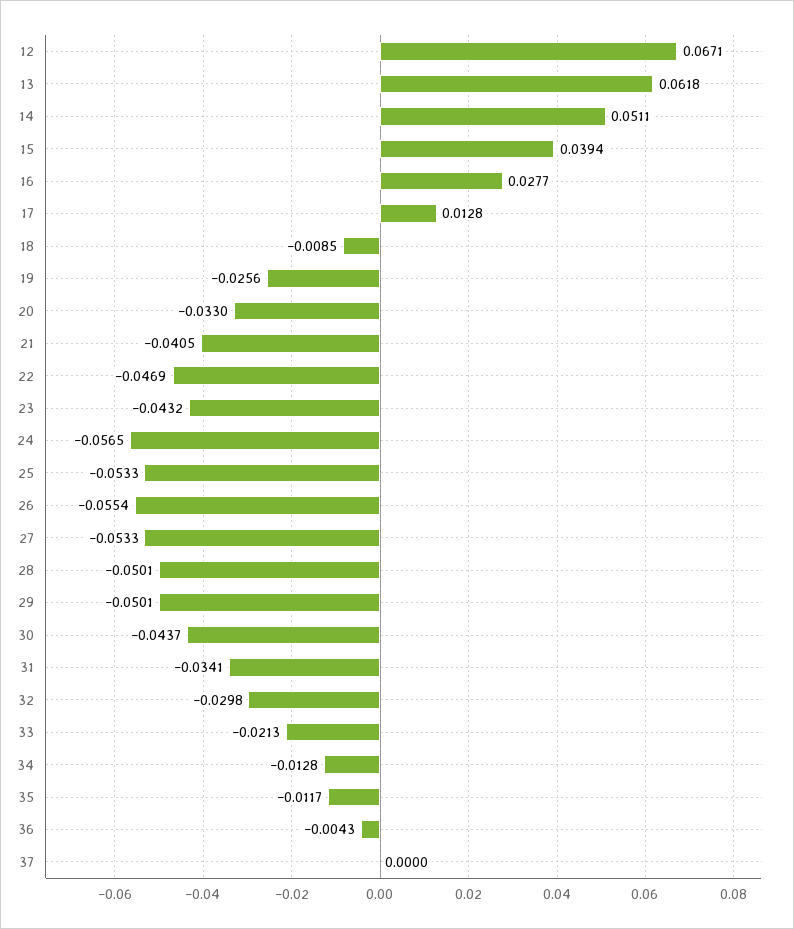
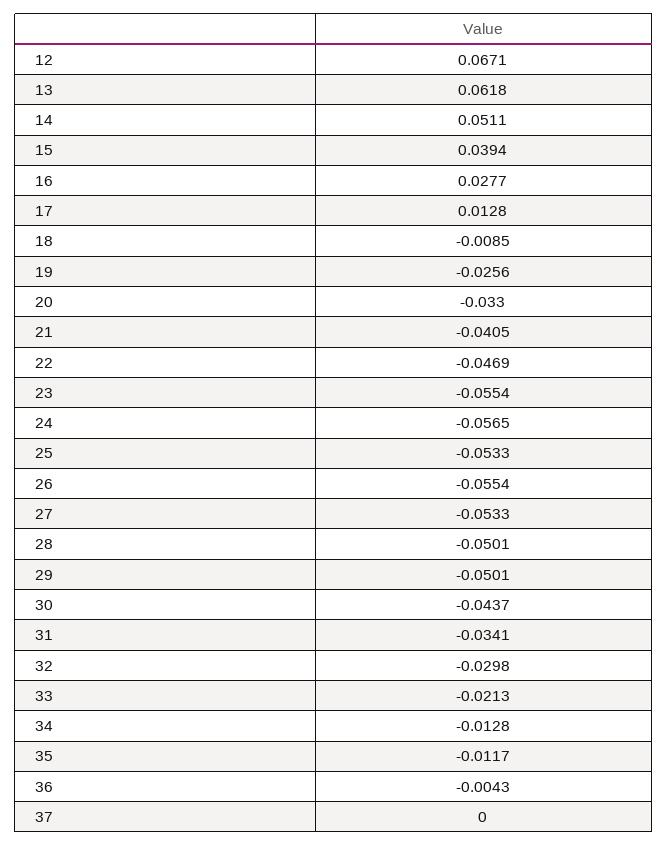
23: -0.0432 -> -0.0554

